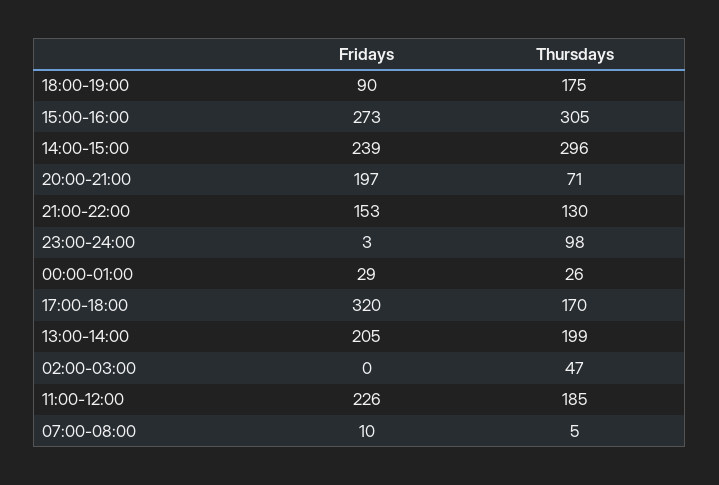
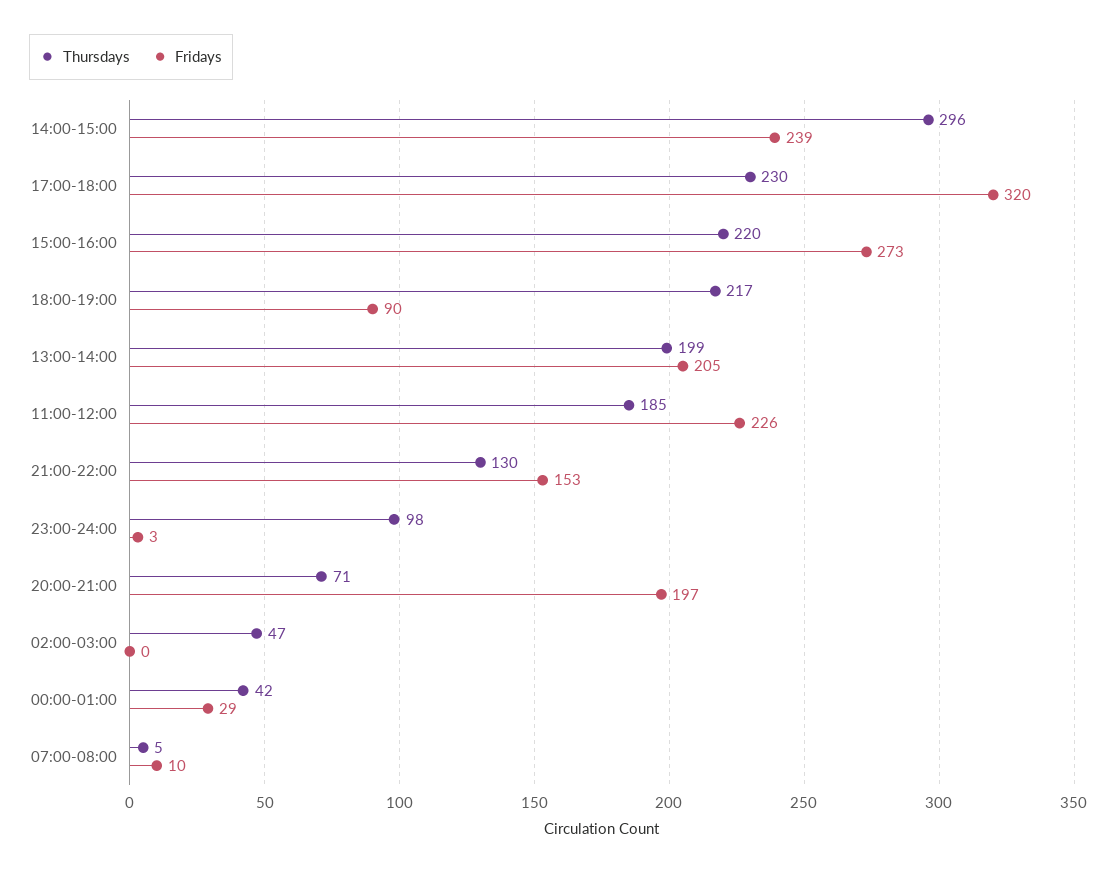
Thursdays, 18:00-19:00: 175 -> 217
Thursdays, 15:00-16:00: 305 -> 220
Thursdays, 00:00-01:00: 26 -> 42
Thursdays, 17:00-18:00: 170 -> 230

